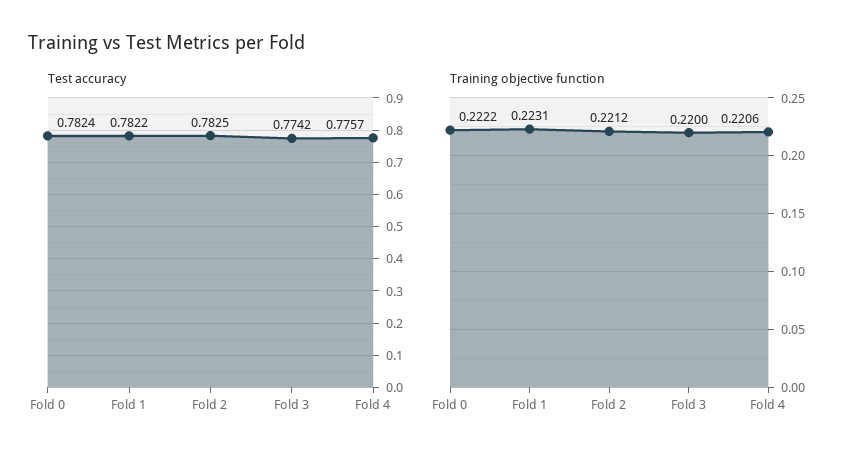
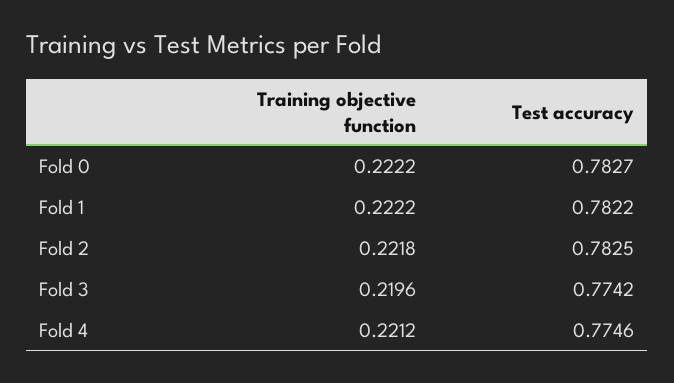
Test accuracy, Fold 0: 0.7824 -> 0.7827
Test accuracy, Fold 4: 0.7757 -> 0.7746
Training objective function, Fold 1: 0.2231 -> 0.2222
Training objective function, Fold 2: 0.2212 -> 0.2218
Training objective function, Fold 3: 0.22 -> 0.2196
Training objective function, Fold 4: 0.2206 -> 0.2212

